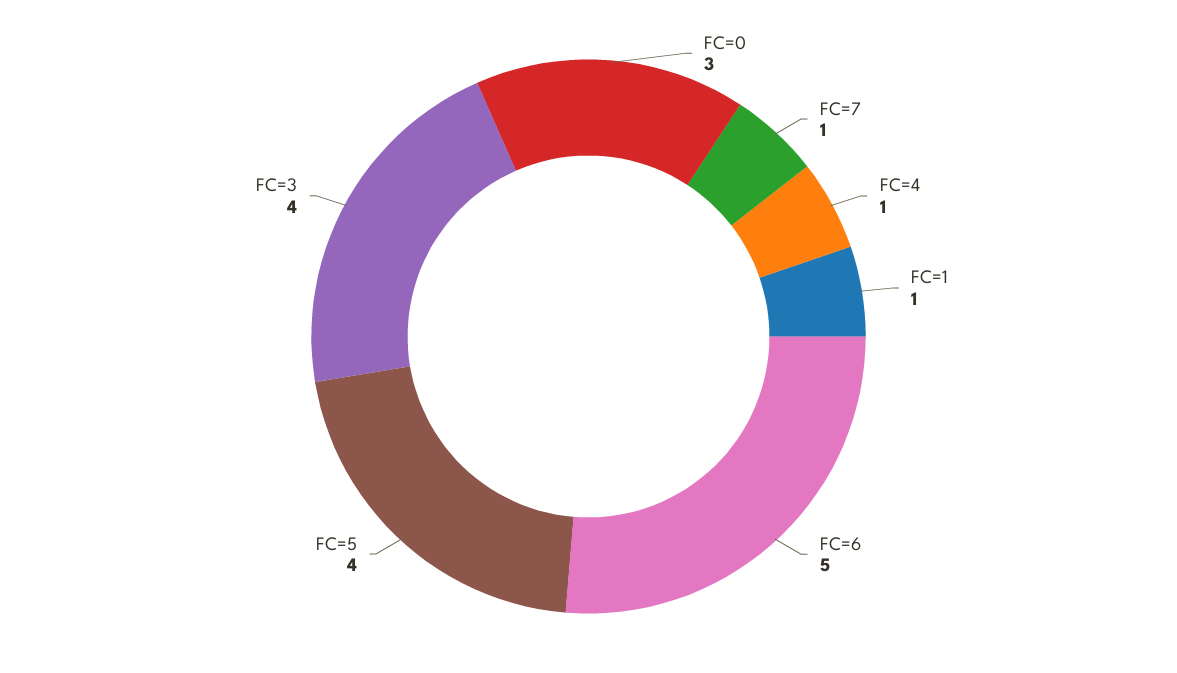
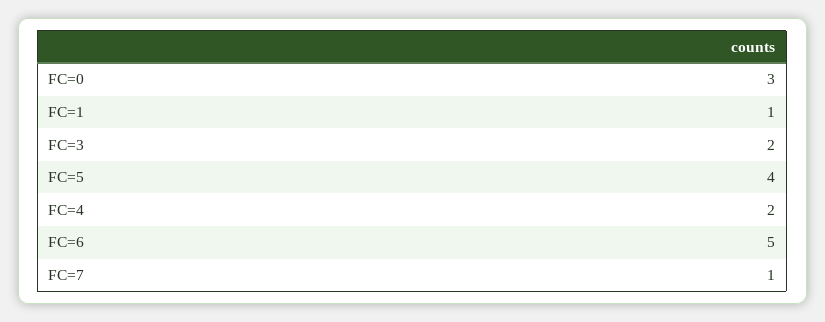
FC=4: 1 -> 2
FC=3: 4 -> 2

